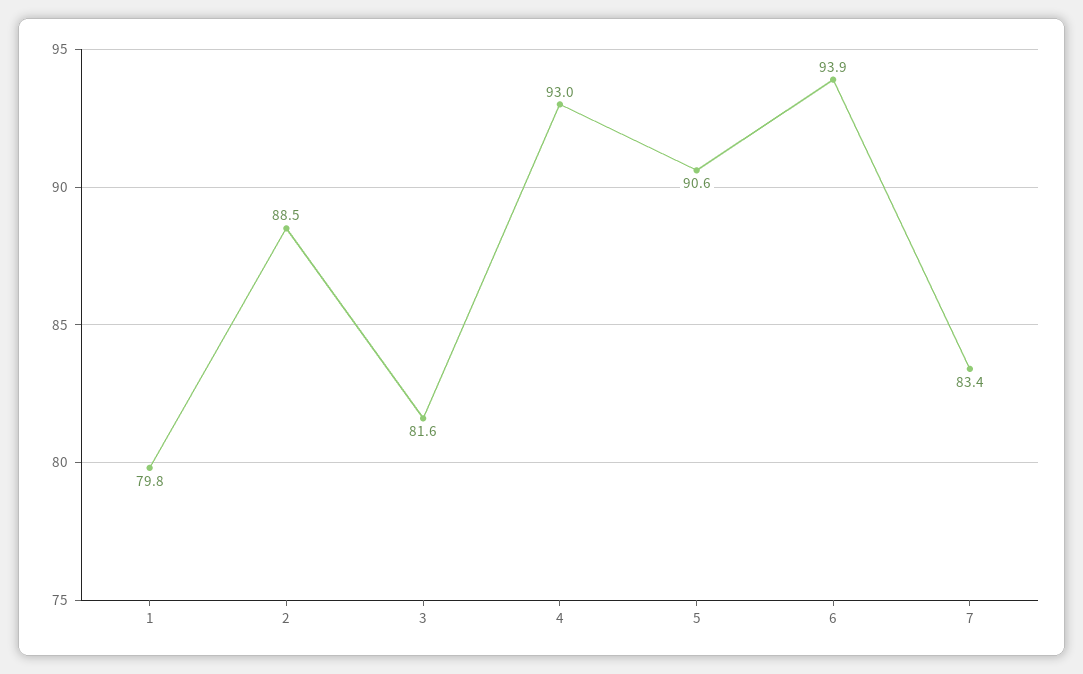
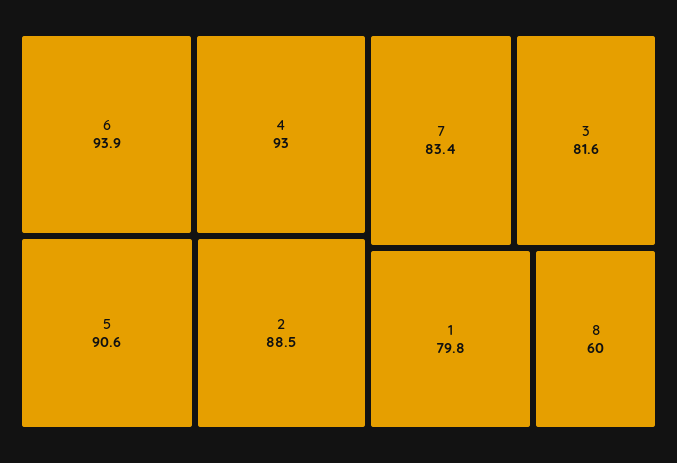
8: none -> 60

